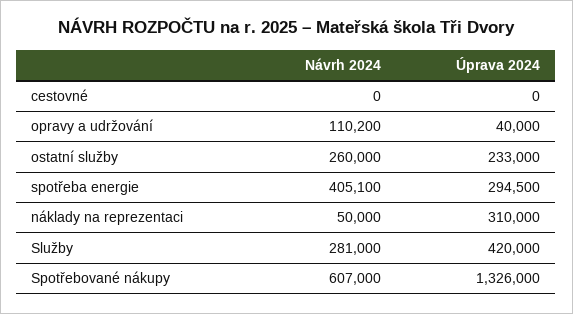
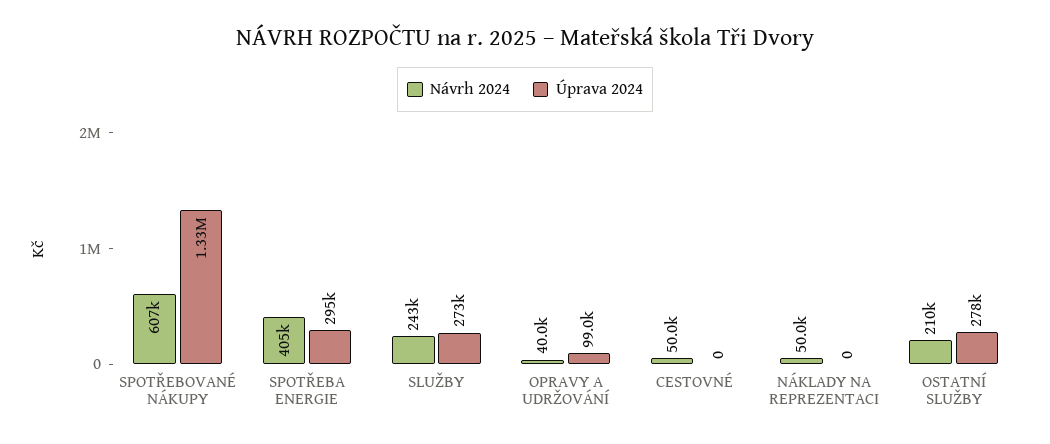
Návrh 2024, cestovné: 0 -> 50000
Návrh 2024, opravy a udržování: 110200 -> 40000
Úprava 2024, opravy a udržování: 40000 -> 99000
Návrh 2024, ostatní služby: 260000 -> 210000
Úprava 2024, ostatní služby: 233000 -> 278000
Úprava 2024, náklady na reprezentaci: 310000 -> 0
Návrh 2024, Služby: 281000 -> 243000
Úprava 2024, Služby: 420000 -> 273000

